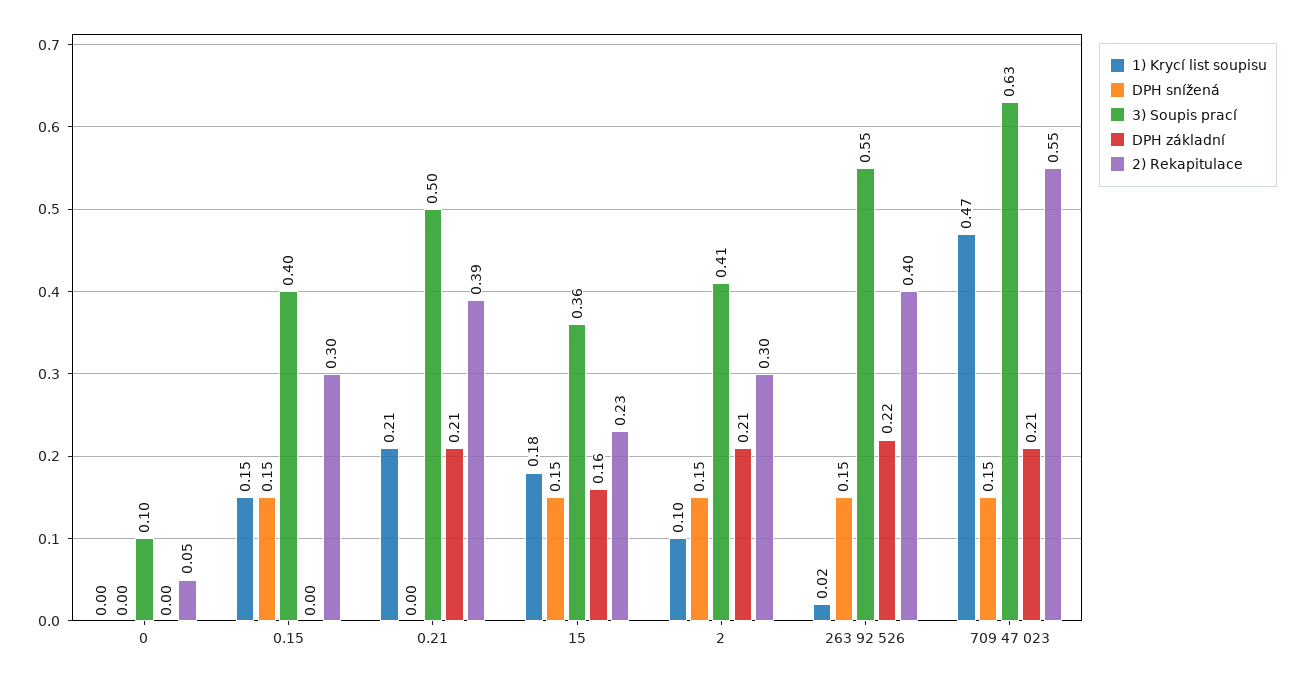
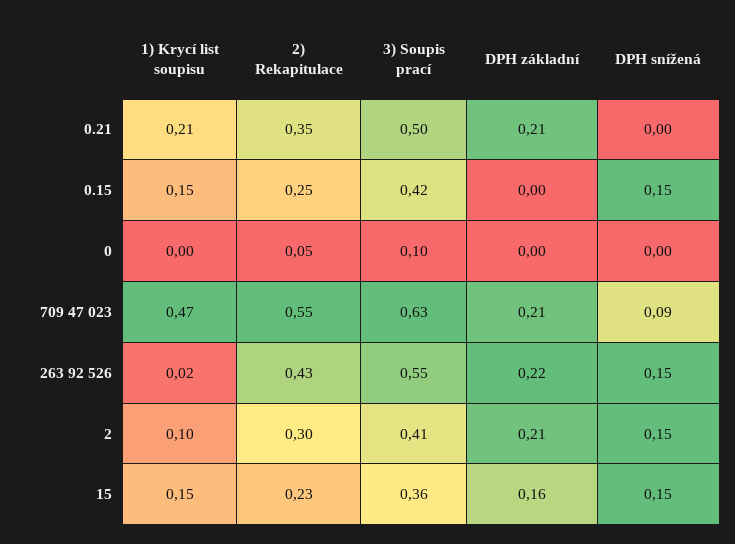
3) Soupis prací, 0.15: 0.4 -> 0.42
2) Rekapitulace, 0.15: 0.3 -> 0.25
2) Rekapitulace, 0.21: 0.39 -> 0.35
1) Krycí list soupisu, 15: 0.18 -> 0.15
2) Rekapitulace, 263 92 526: 0.4 -> 0.43
DPH snížená, 709 47 023: 0.15 -> 0.09

